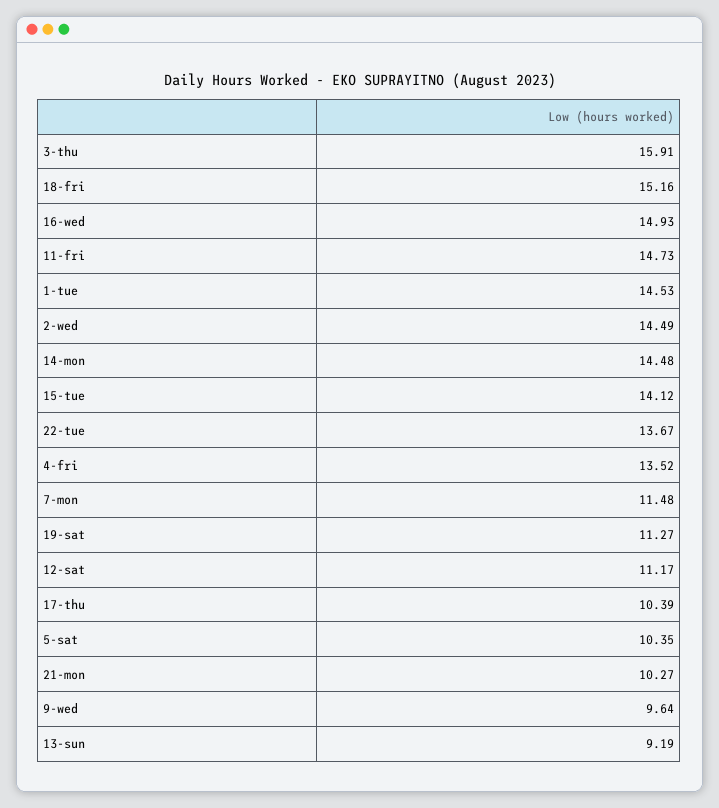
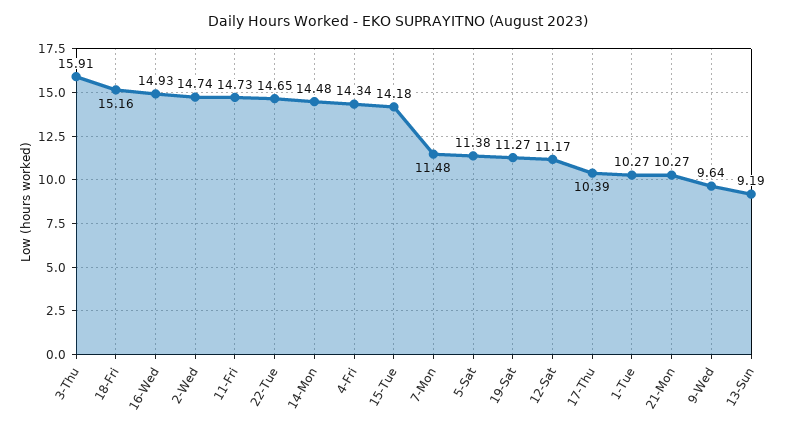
1-tue: 14.53 -> 10.27
2-wed: 14.49 -> 14.74
15-tue: 14.12 -> 14.18
22-tue: 13.67 -> 14.65
4-fri: 13.52 -> 14.34
5-sat: 10.35 -> 11.38

